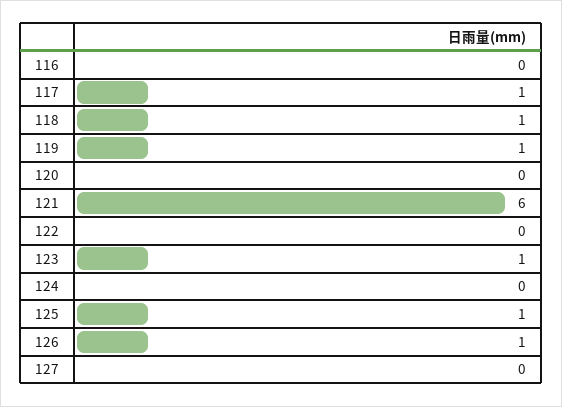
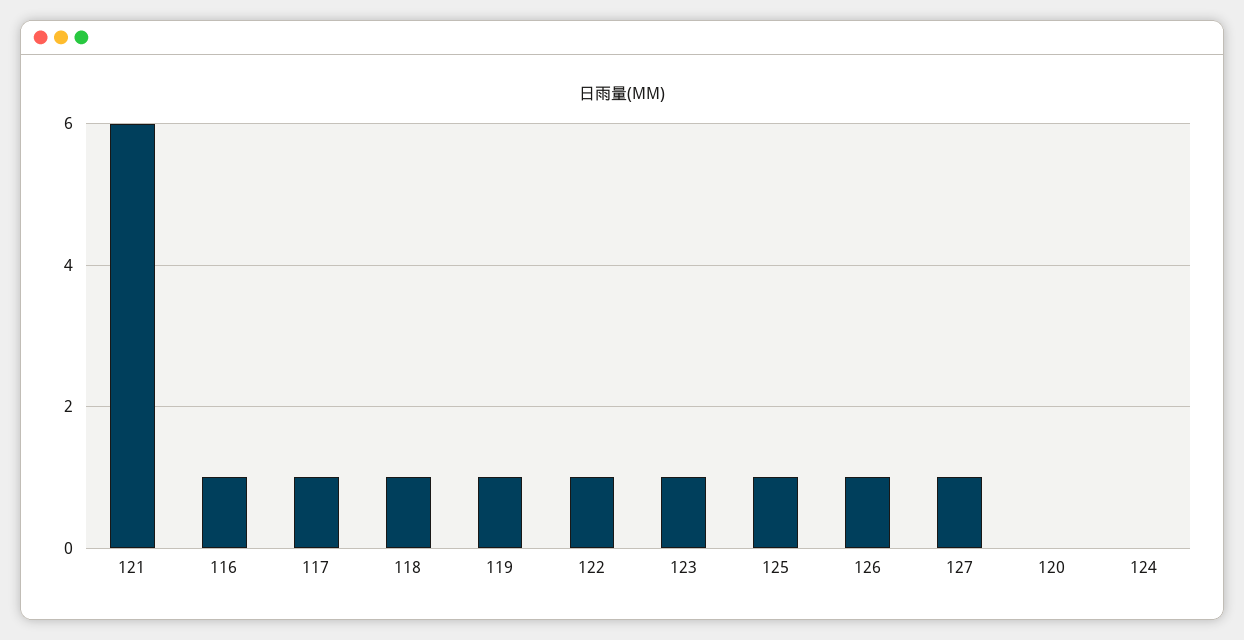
116: 0 -> 1
122: 0 -> 1
127: 0 -> 1

